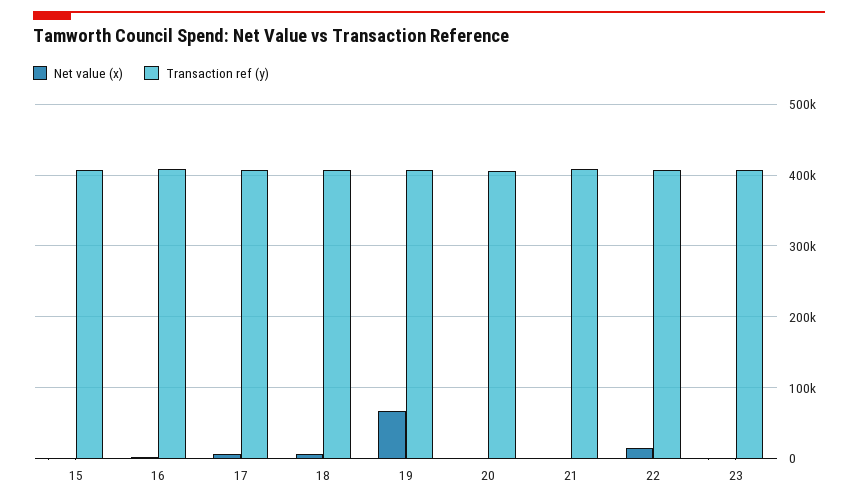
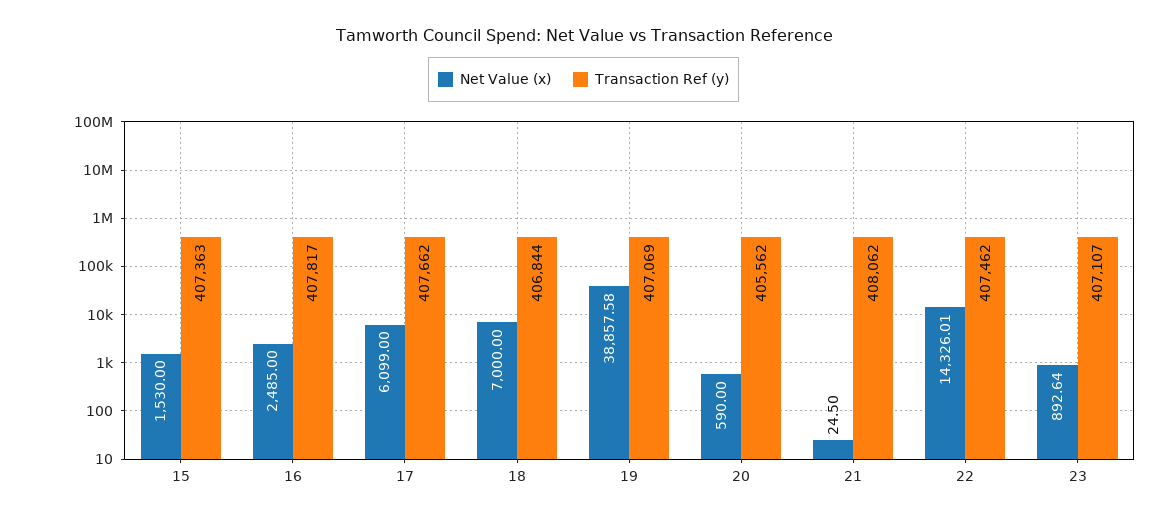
Net value (x), 19: 70000 -> 38857.58

